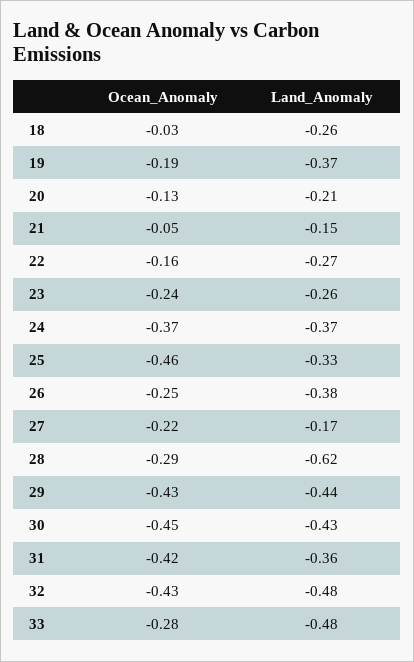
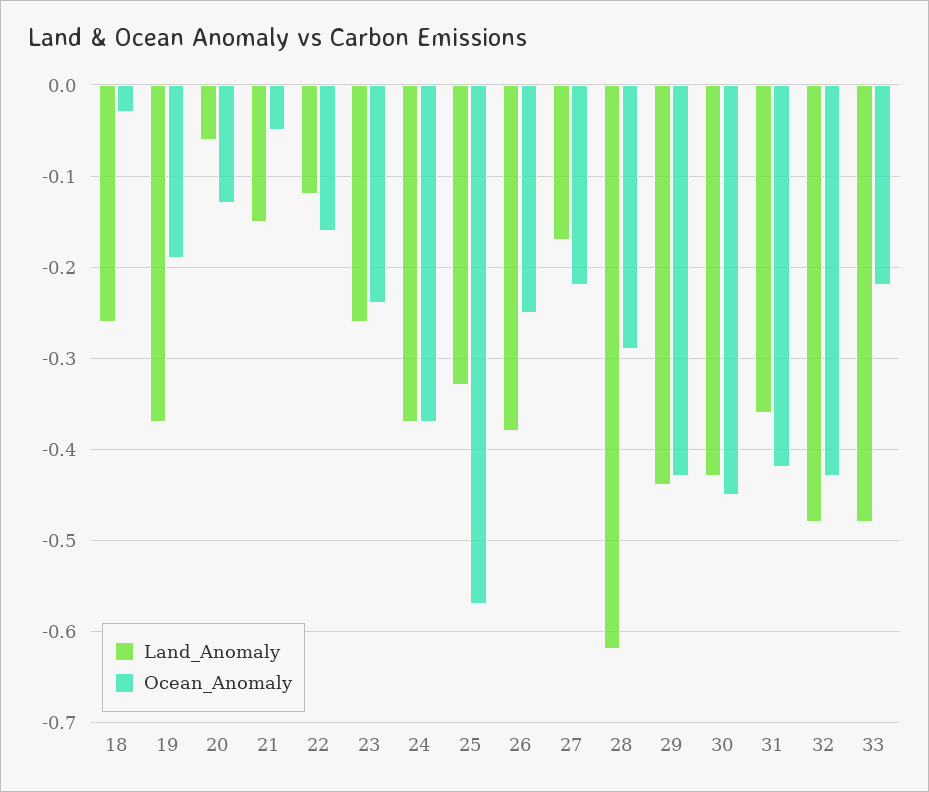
Land_Anomaly, 20: -0.21 -> -0.06
Land_Anomaly, 22: -0.27 -> -0.12
Ocean_Anomaly, 25: -0.46 -> -0.57
Ocean_Anomaly, 33: -0.28 -> -0.22

